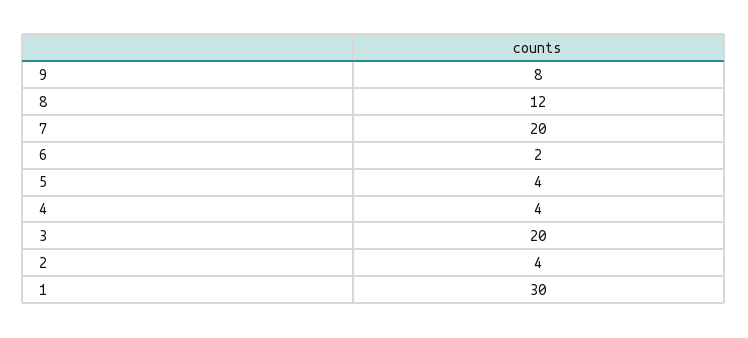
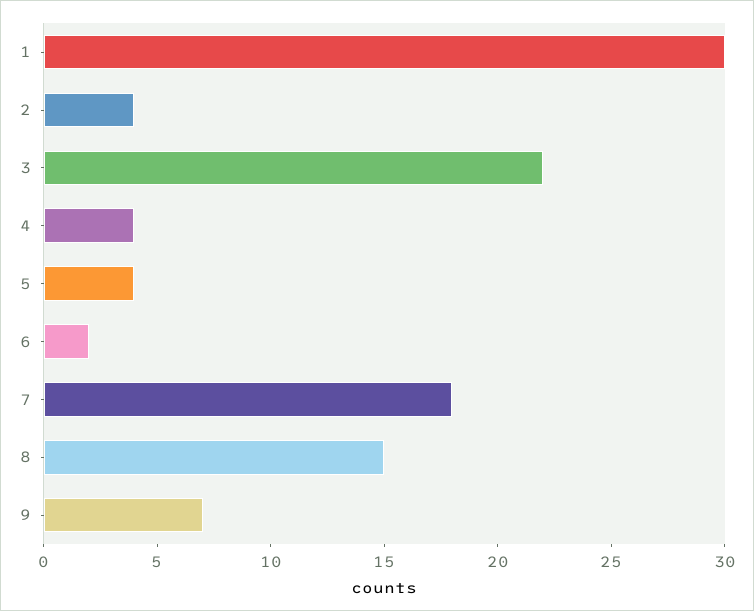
9: 8 -> 7
8: 12 -> 15
7: 20 -> 18
3: 20 -> 22

